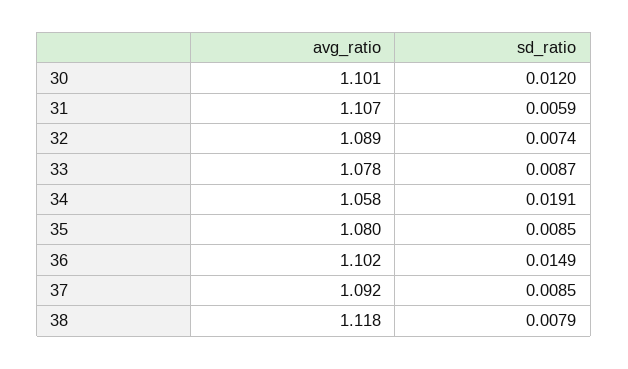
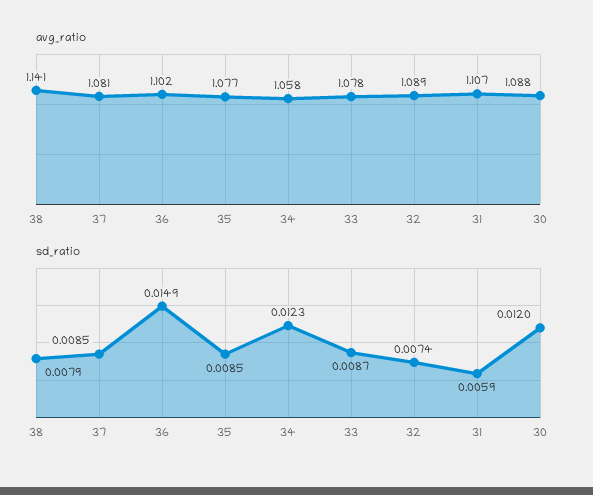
avg_ratio, 30: 1.101 -> 1.088
sd_ratio, 34: 0.0191 -> 0.0123
avg_ratio, 35: 1.08 -> 1.077
avg_ratio, 37: 1.092 -> 1.081
avg_ratio, 38: 1.118 -> 1.141

